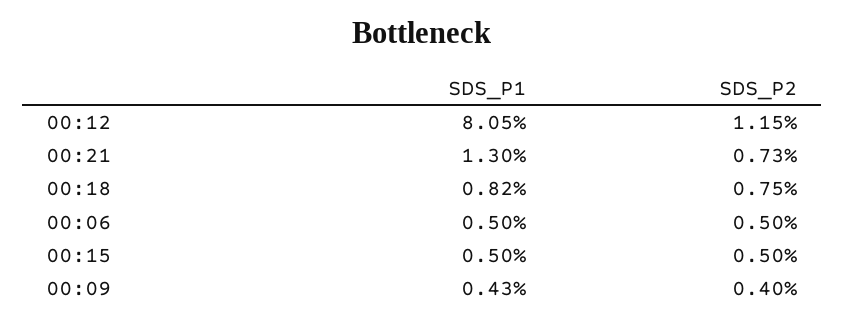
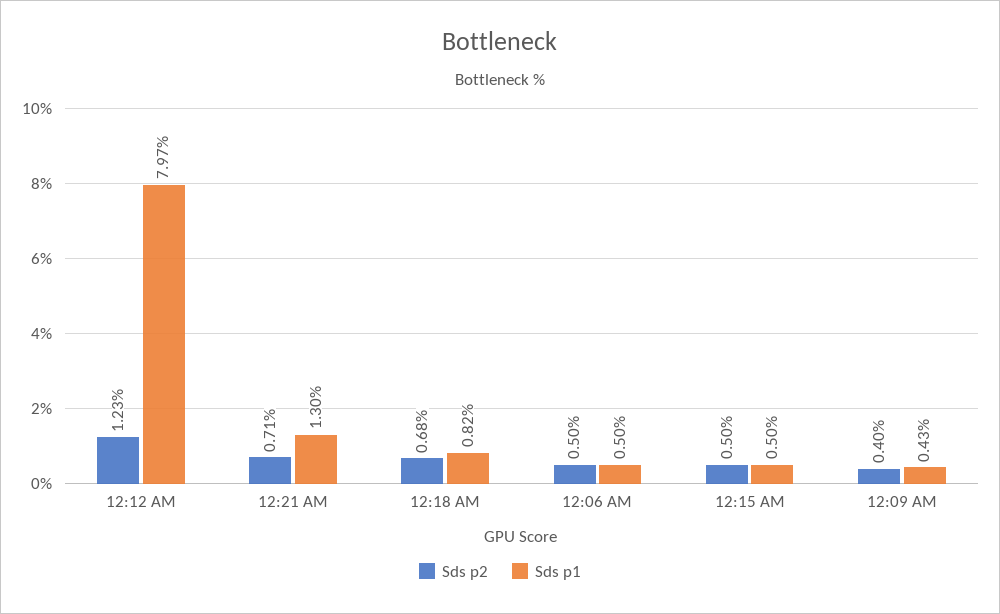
SDS_P1, 00:12: 8.05 -> 7.97
SDS_P2, 00:12: 1.15 -> 1.23
SDS_P2, 00:21: 0.73 -> 0.71
SDS_P2, 00:18: 0.75 -> 0.68

